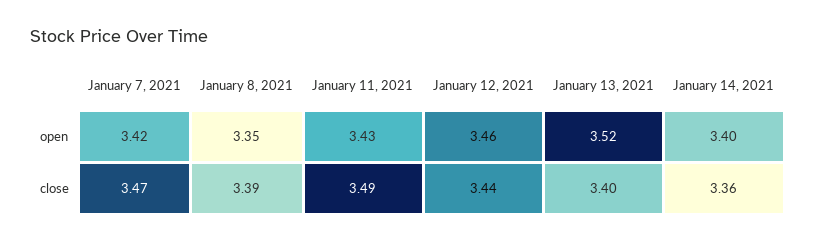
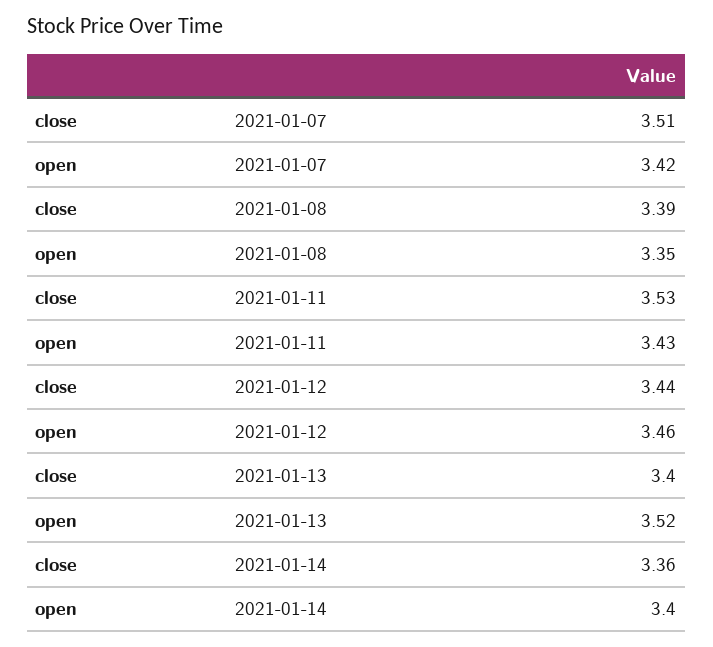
January 7, 2021, close: 3.47 -> 3.51
January 11, 2021, close: 3.49 -> 3.53

